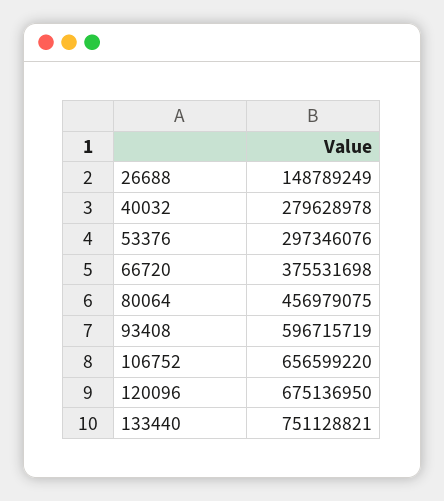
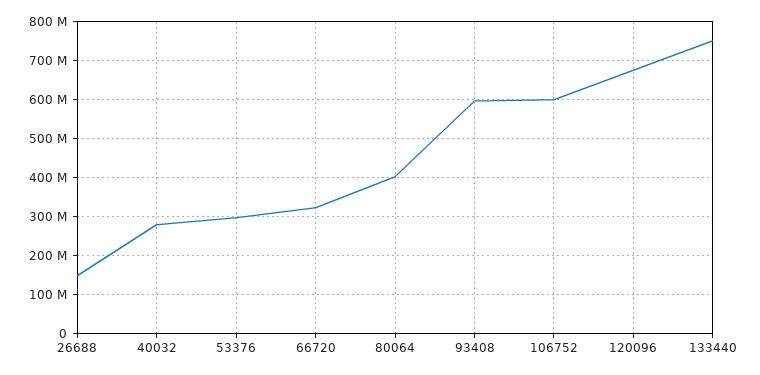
66720: 375531698 -> 320000000
80064: 456979075 -> 400000000
106752: 656599220 -> 600000000

